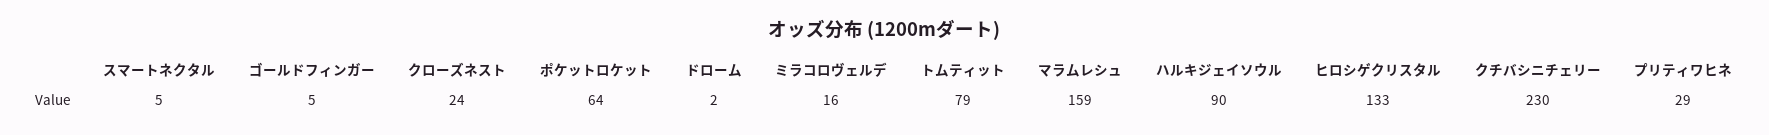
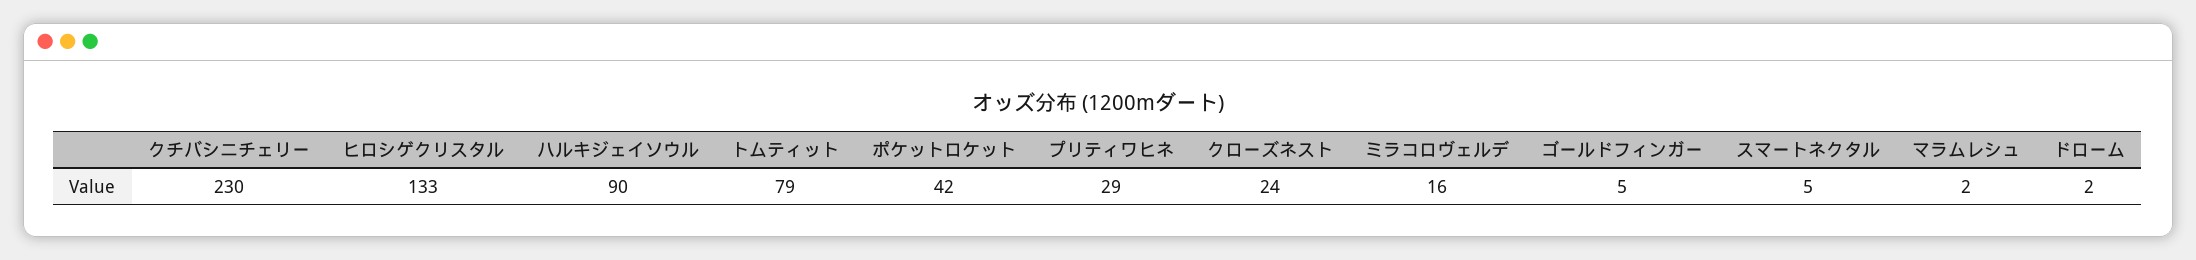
ポケットロケット: 64 -> 42
マラムレシュ: 159 -> 2

